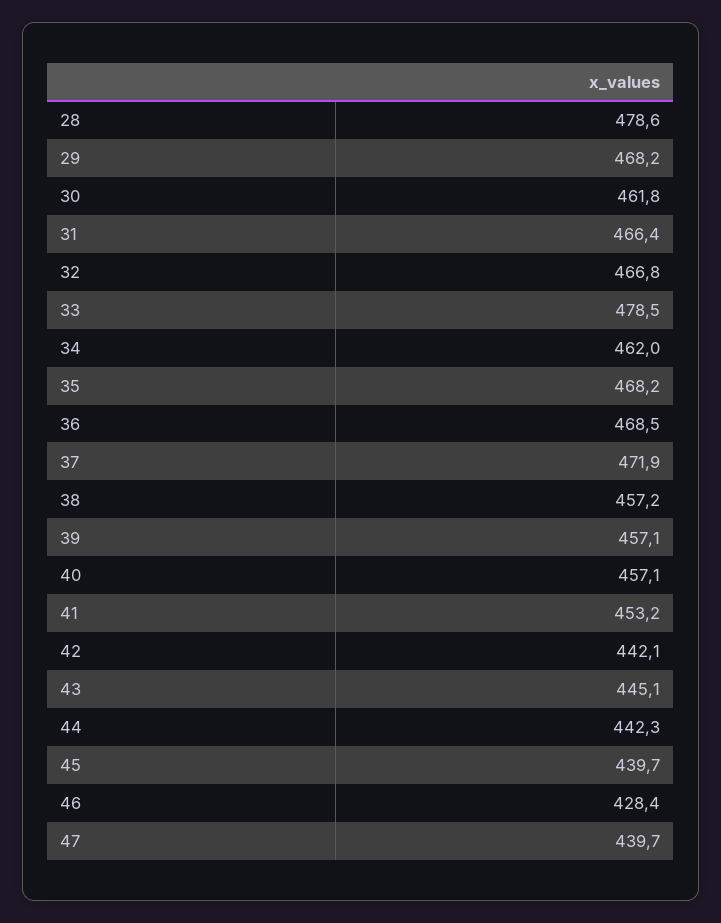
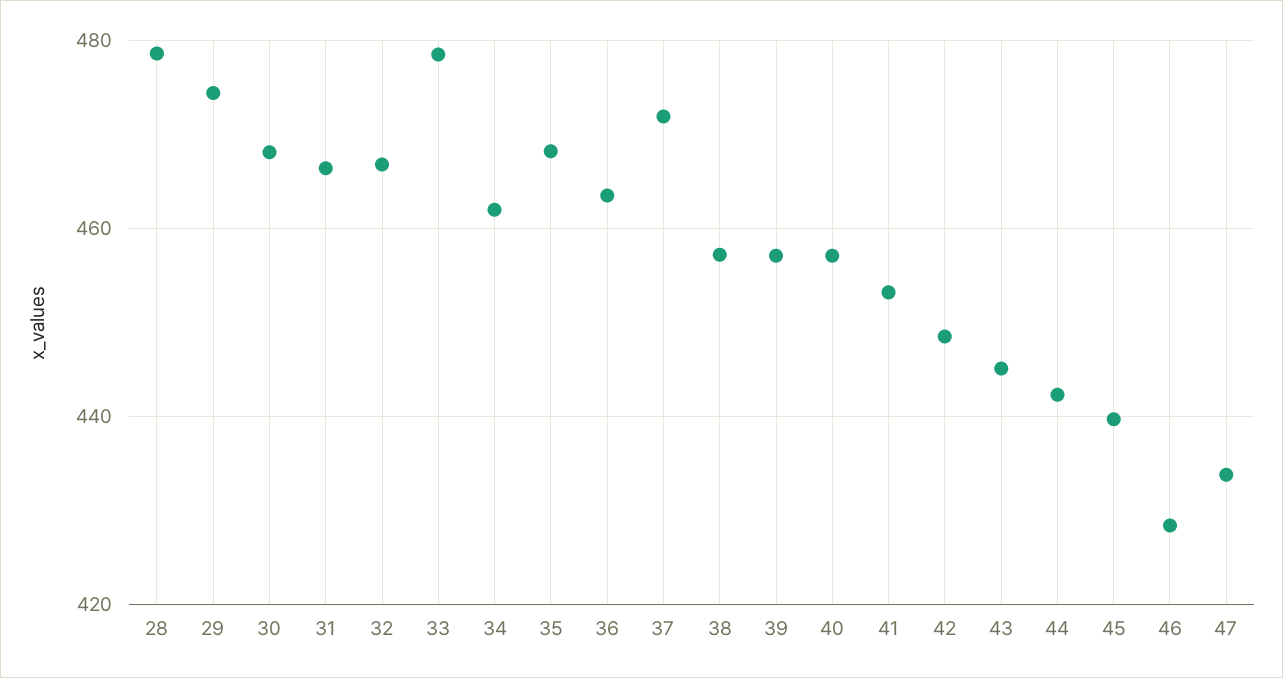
29: 468.2 -> 474
30: 461.8 -> 468
36: 468.5 -> 464
42: 442.1 -> 448
47: 439.7 -> 434

